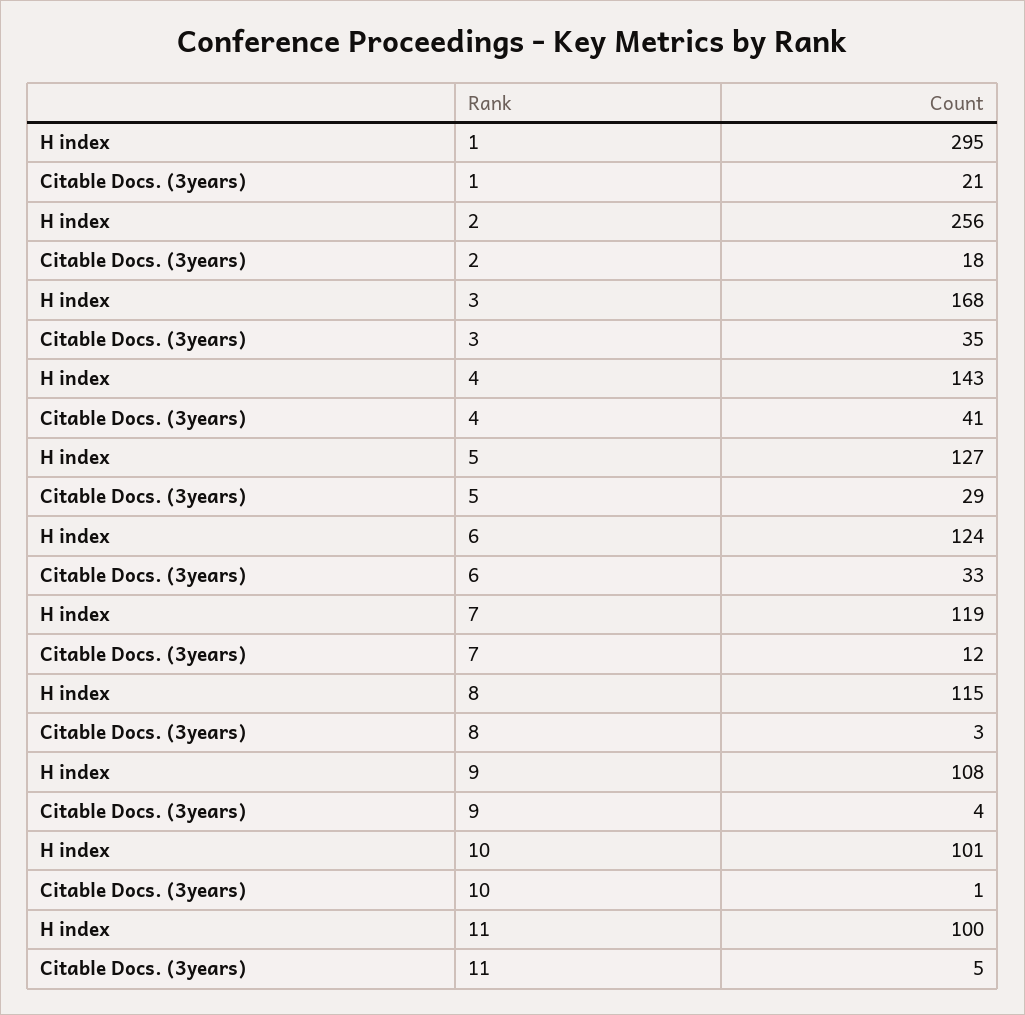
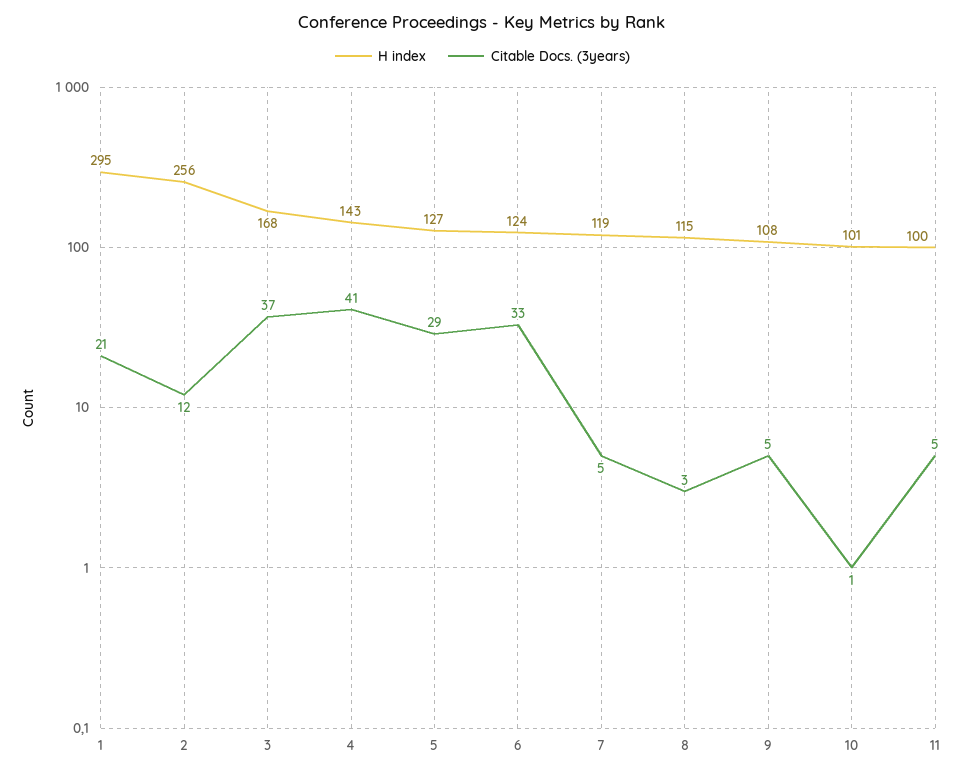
Citable Docs. (3years), 2: 18 -> 12
Citable Docs. (3years), 3: 35 -> 37
Citable Docs. (3years), 7: 12 -> 5
Citable Docs. (3years), 9: 4 -> 5

